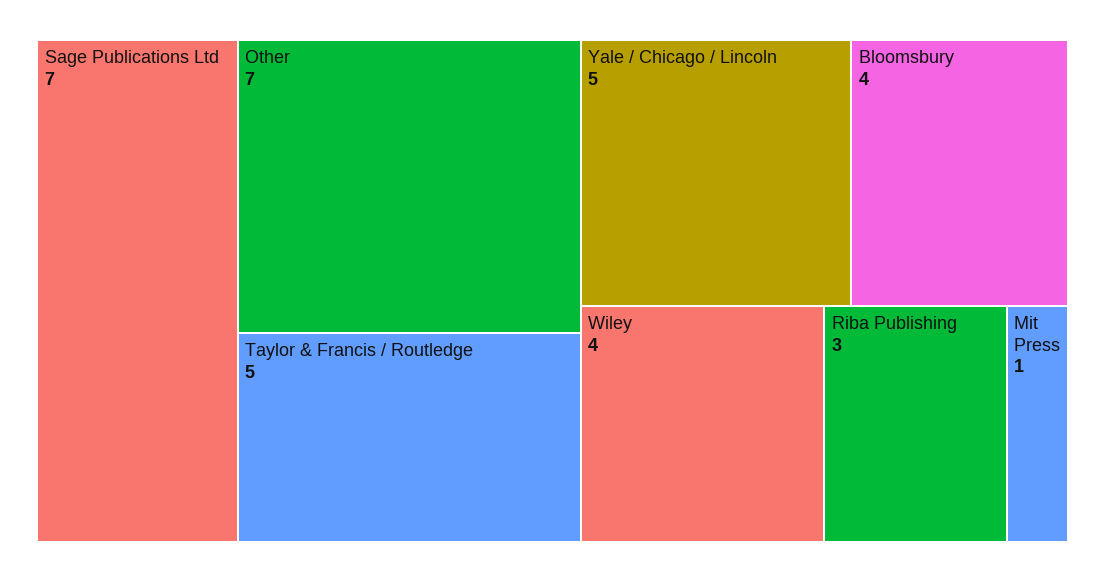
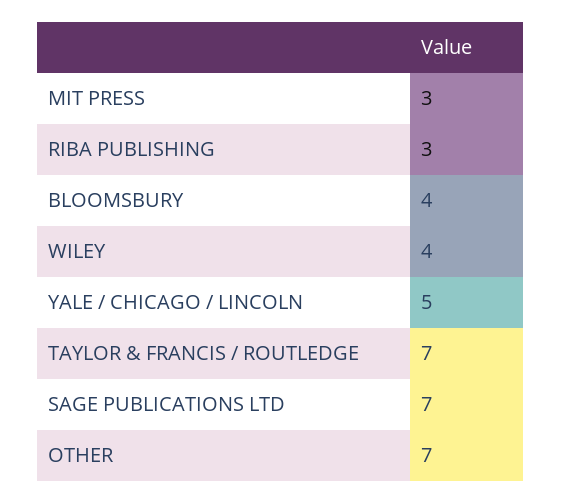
Taylor & Francis / Routledge: 5 -> 7
Mit Press: 1 -> 3

